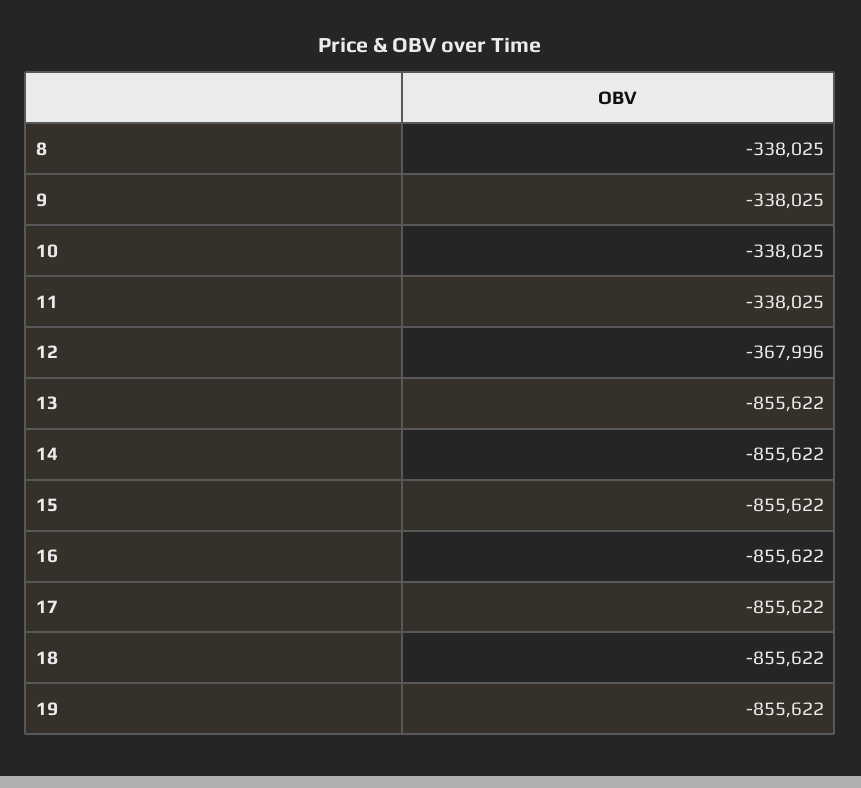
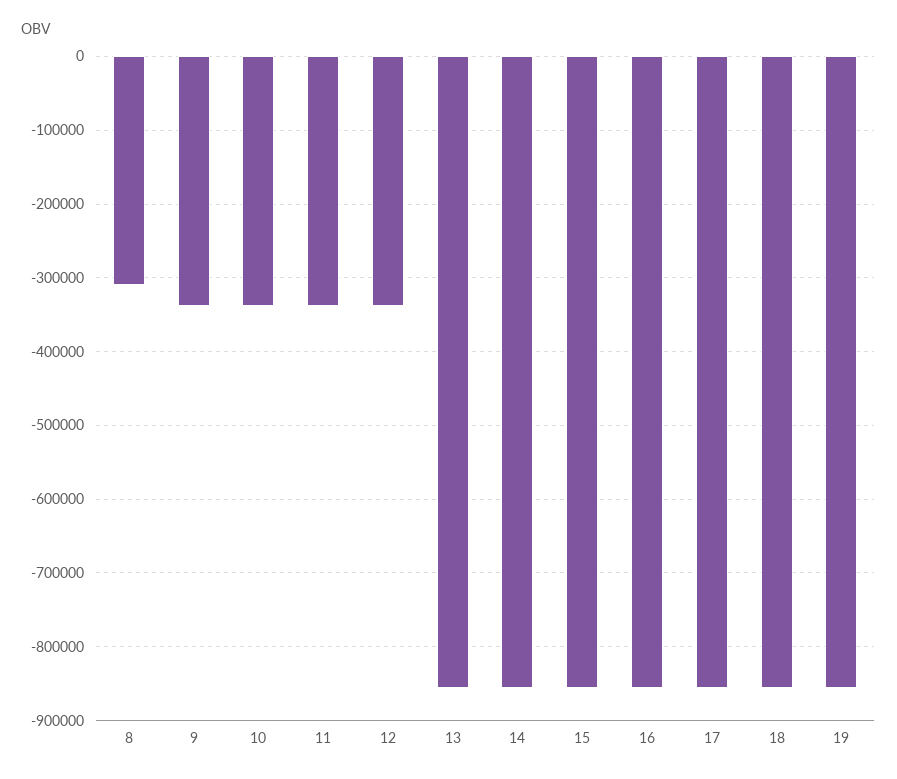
8: -338025 -> -310000
12: -367996 -> -340000

